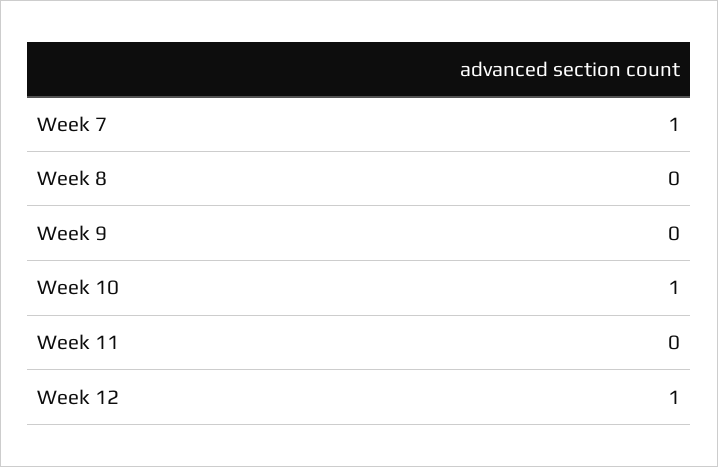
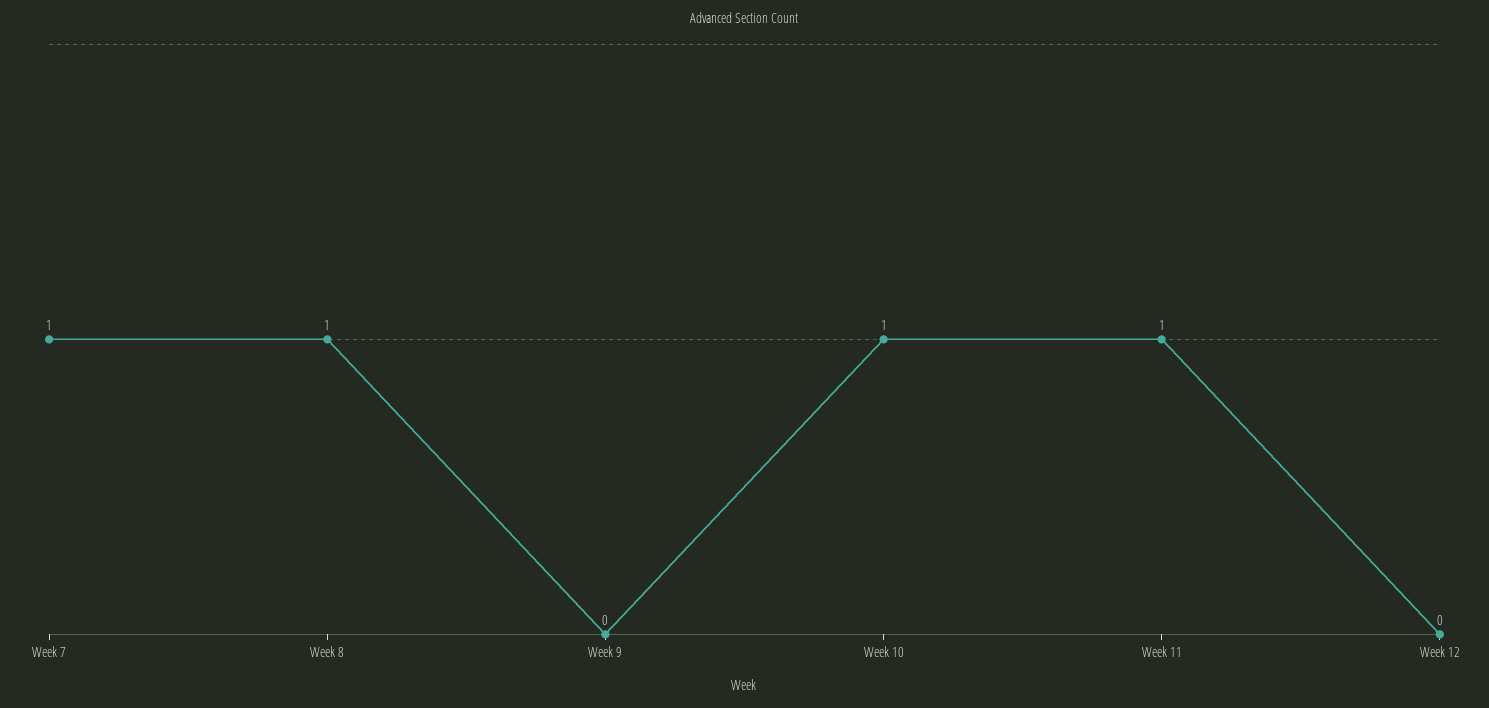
Week 8: 0 -> 1
Week 11: 0 -> 1
Week 12: 1 -> 0

